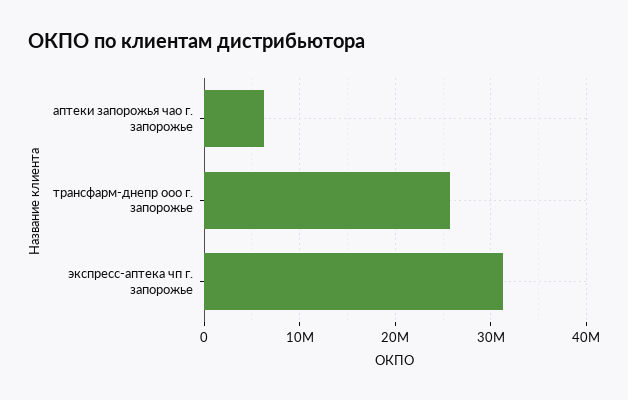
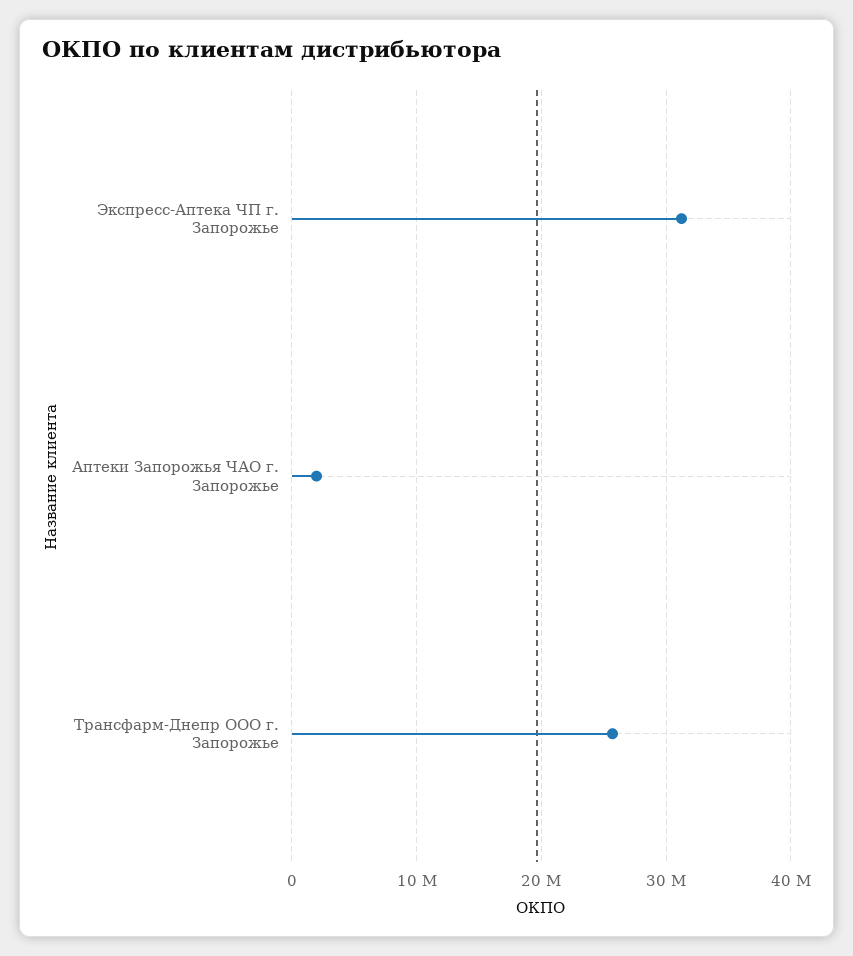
аптеки запорожья чао г. запорожье: 6000000 -> 2000000

